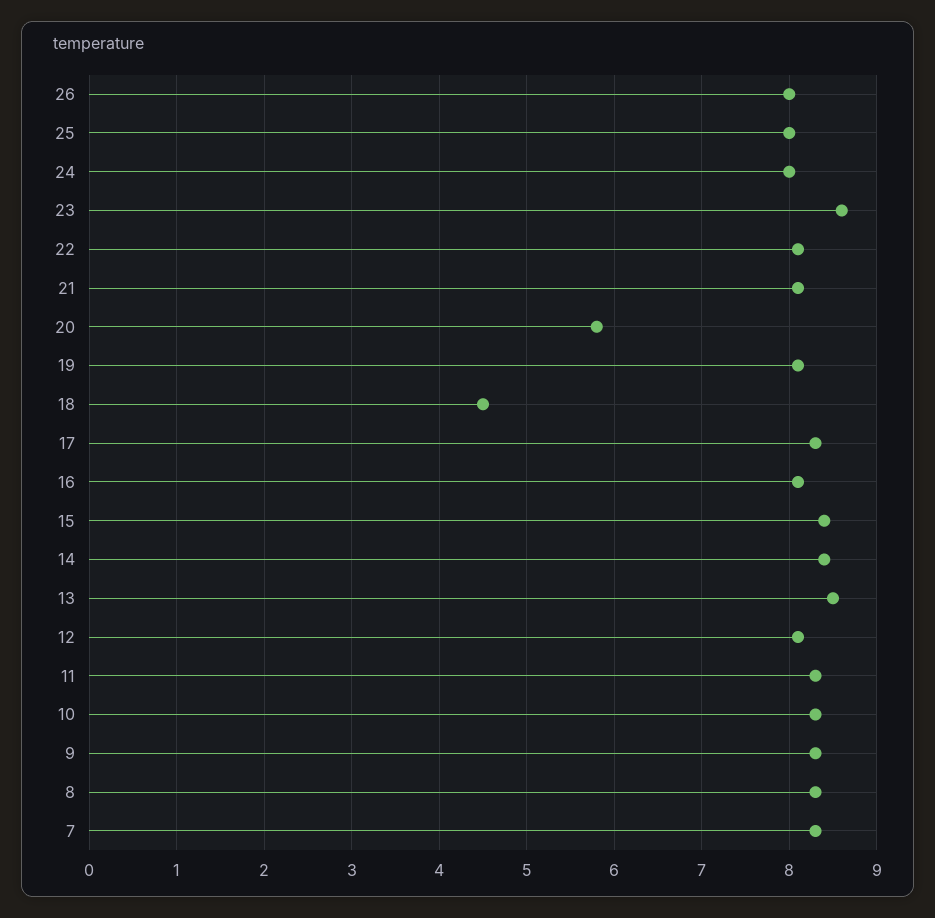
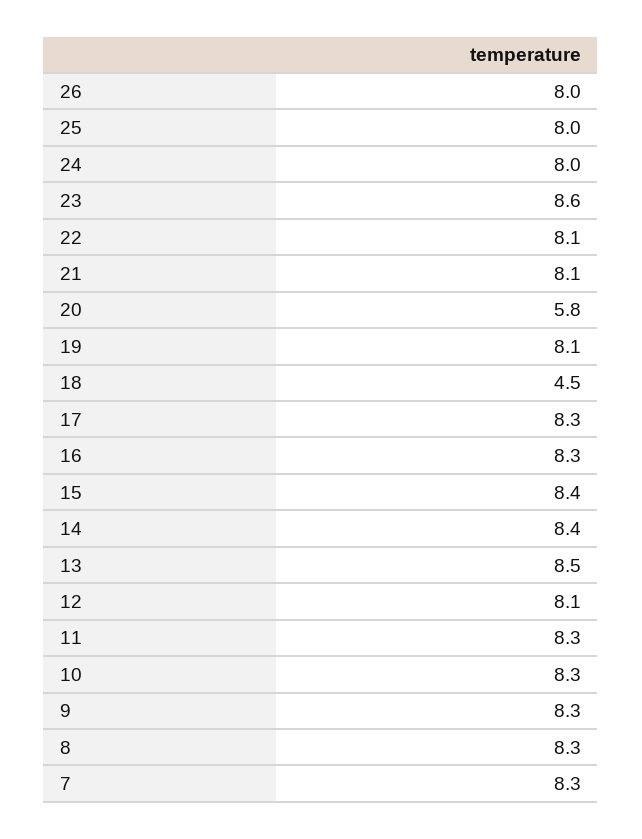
16: 8.1 -> 8.3

